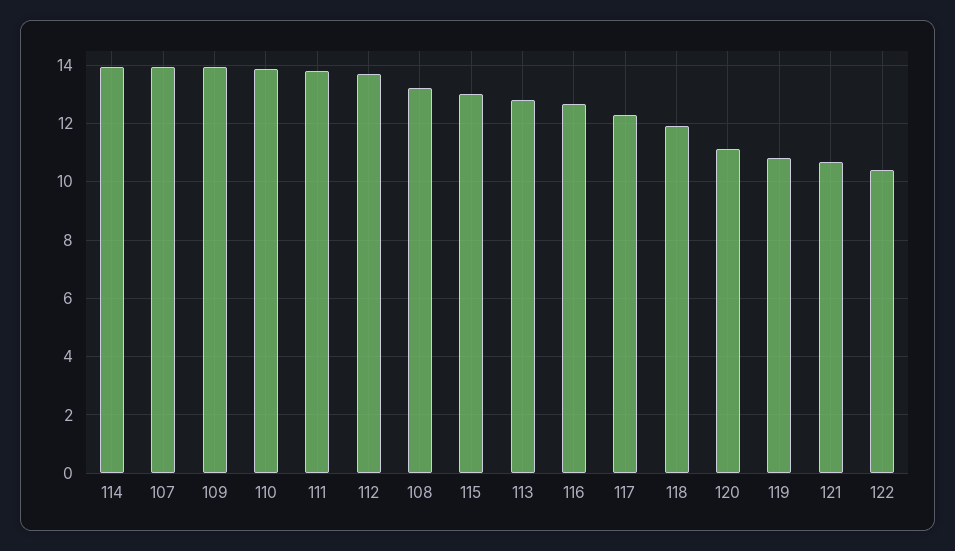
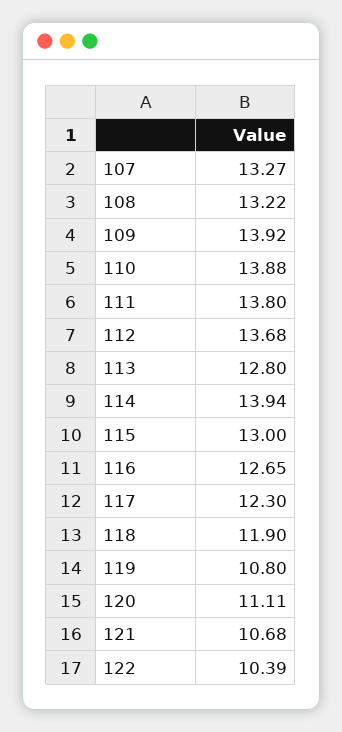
107: 14 -> 13.27

